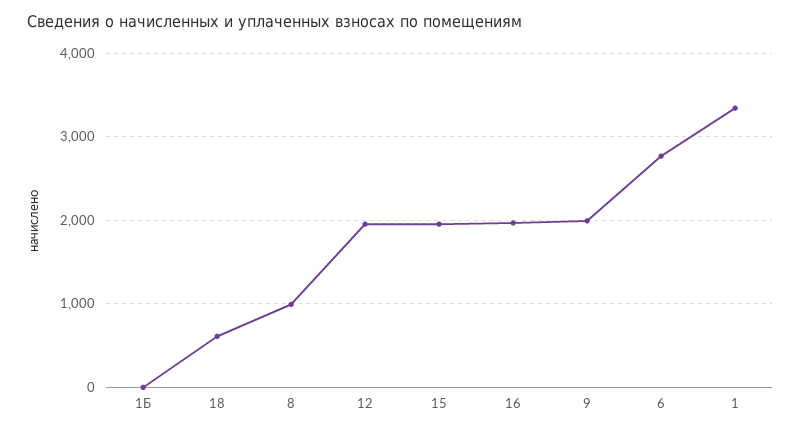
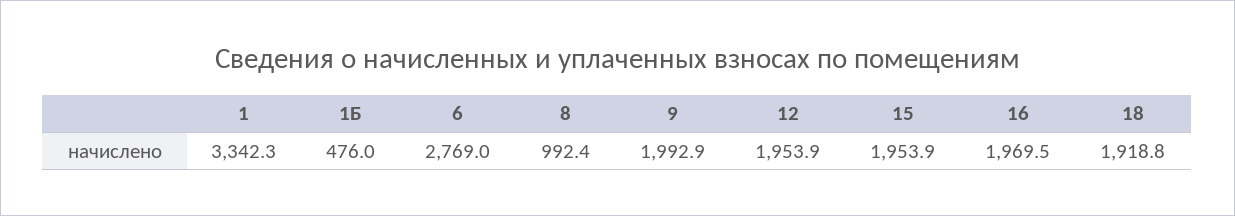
1Б: 0 -> 476
18: 600 -> 1918.8

